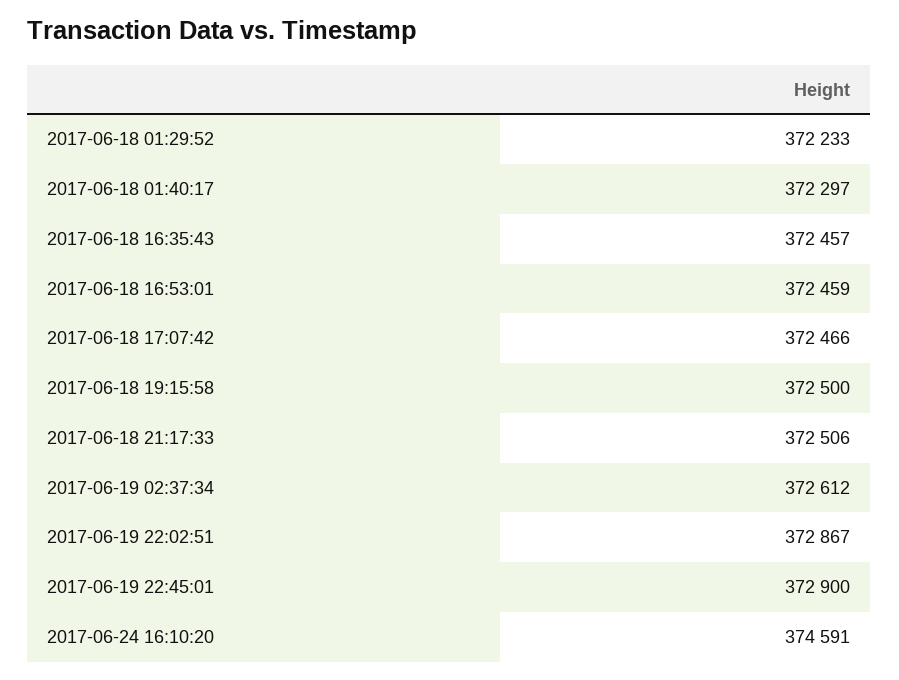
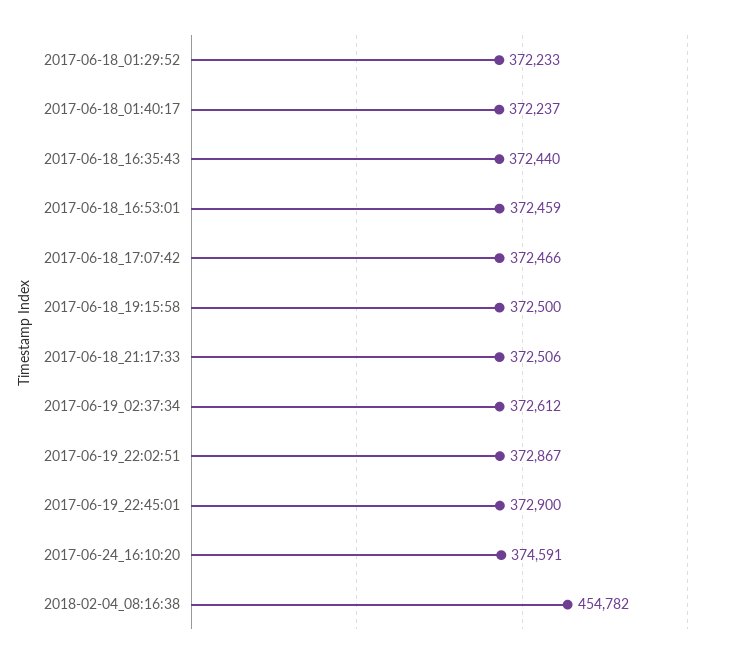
2017-06-18 01:40:17: 372297 -> 372237
2017-06-18 16:35:43: 372457 -> 372440
2018-02-04_08:16:38: none -> 454782

